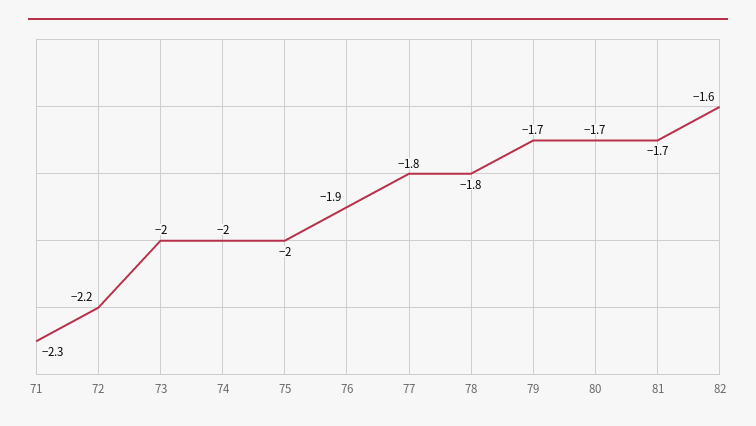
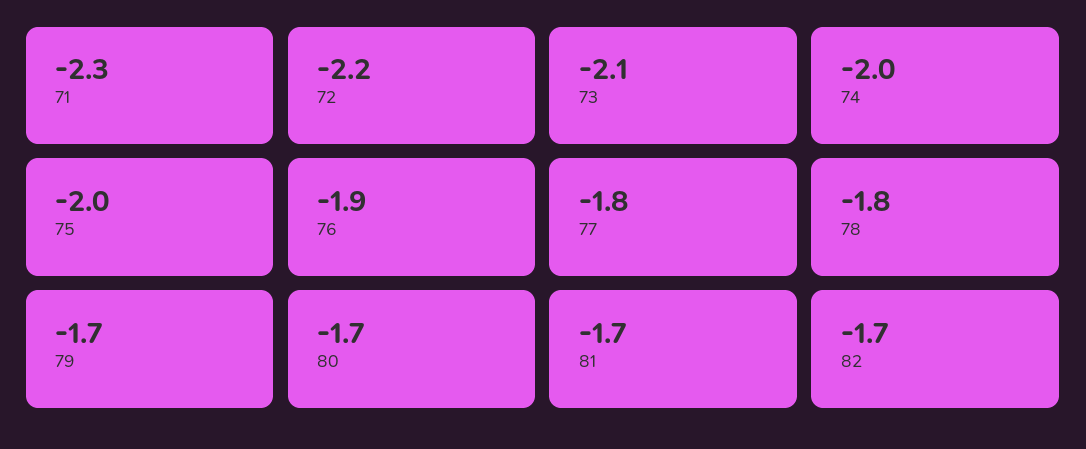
73: -2 -> -2.1
82: -1.6 -> -1.7

